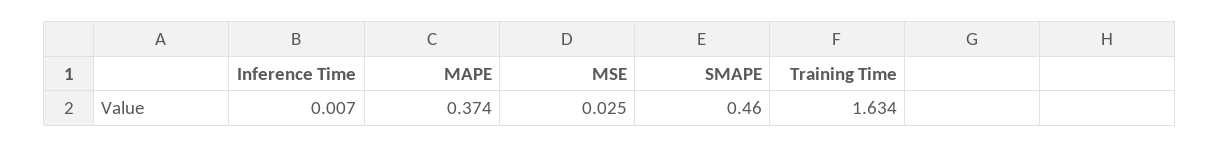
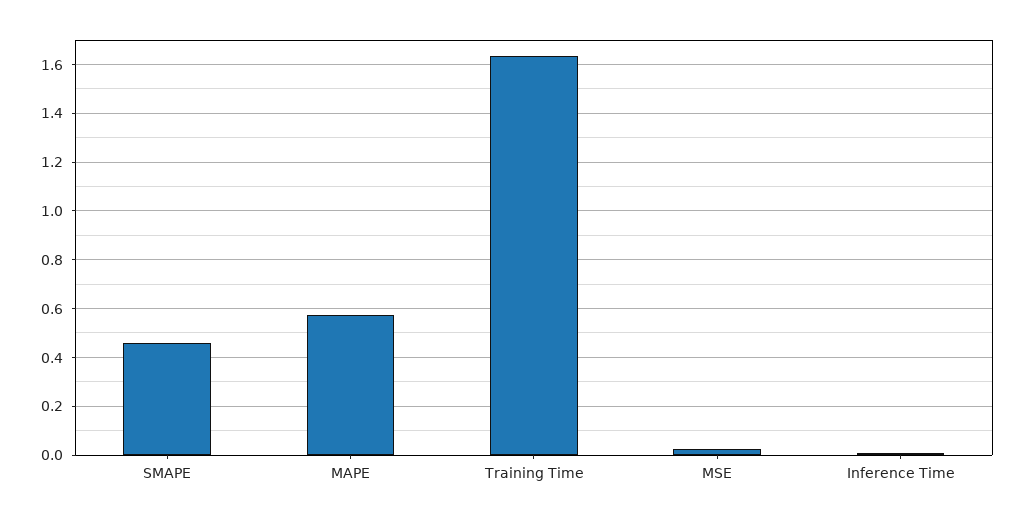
MAPE: 0.374 -> 0.575

